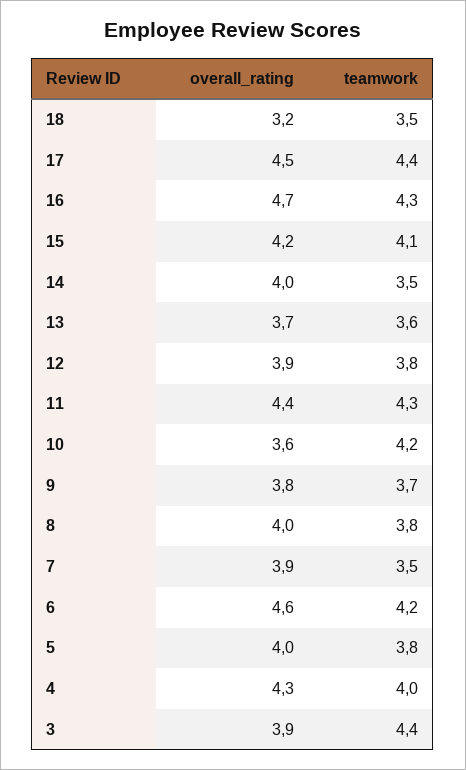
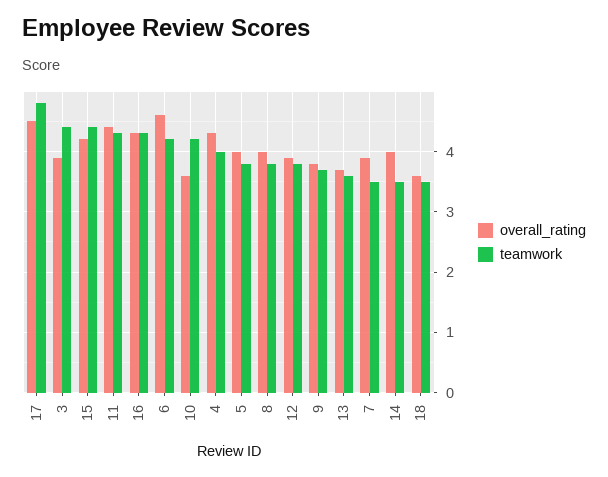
overall_rating, 18: 3.2 -> 3.6
teamwork, 17: 4.4 -> 4.8
overall_rating, 16: 4.7 -> 4.3
teamwork, 15: 4.1 -> 4.4

